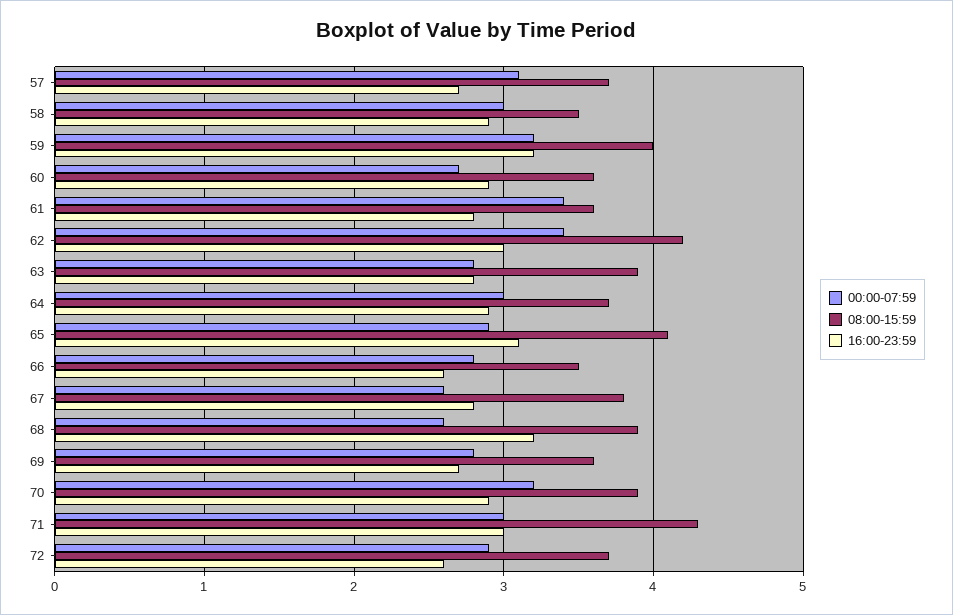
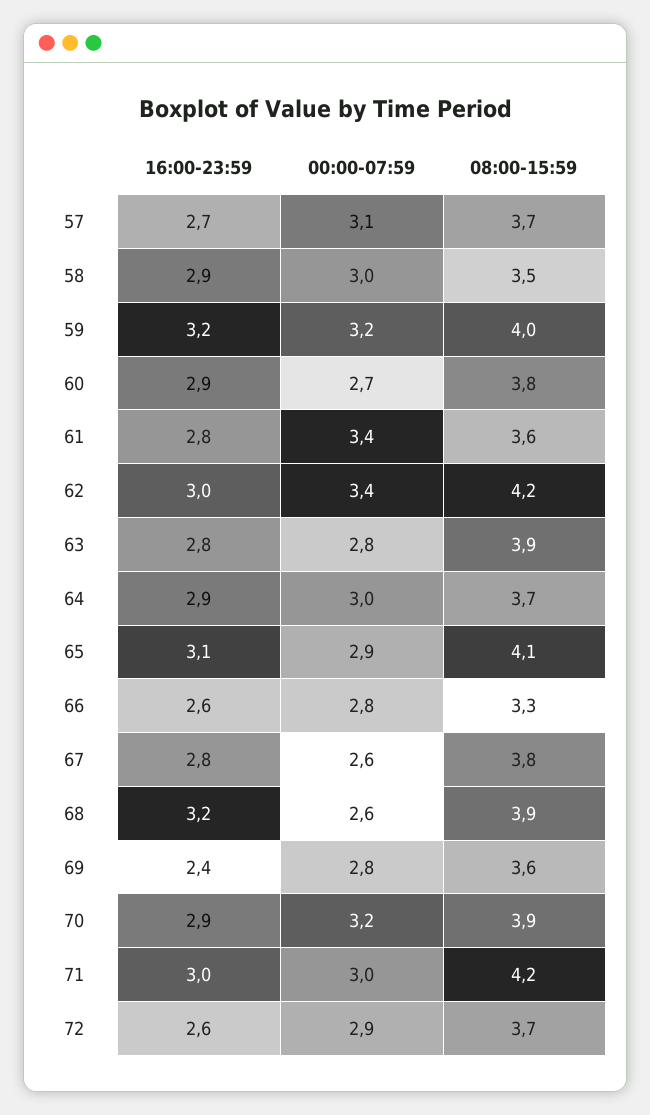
08:00-15:59, 60: 3.6 -> 3.8
08:00-15:59, 66: 3.5 -> 3.3
16:00-23:59, 69: 2.7 -> 2.4
08:00-15:59, 71: 4.3 -> 4.2

